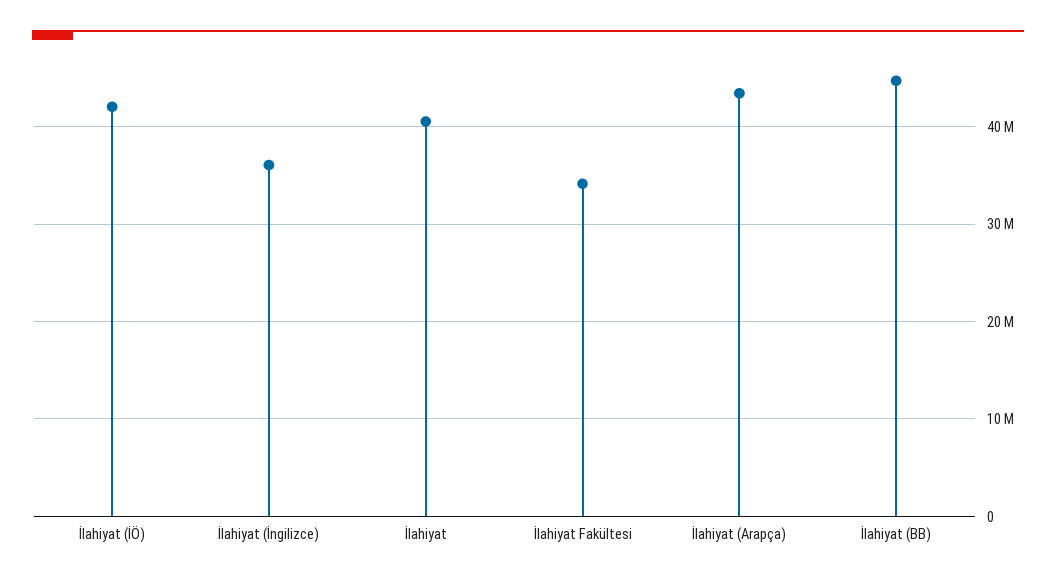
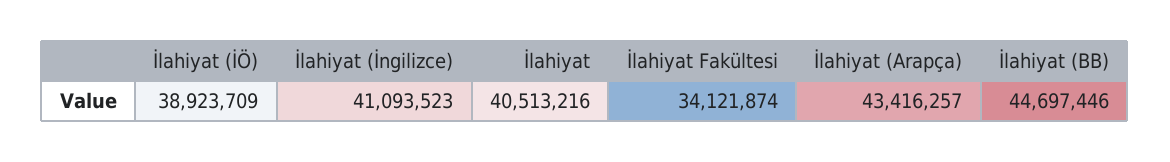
İlahiyat (İÖ): 42000000 -> 38923709
İlahiyat (İngilizce): 36000000 -> 41093523

